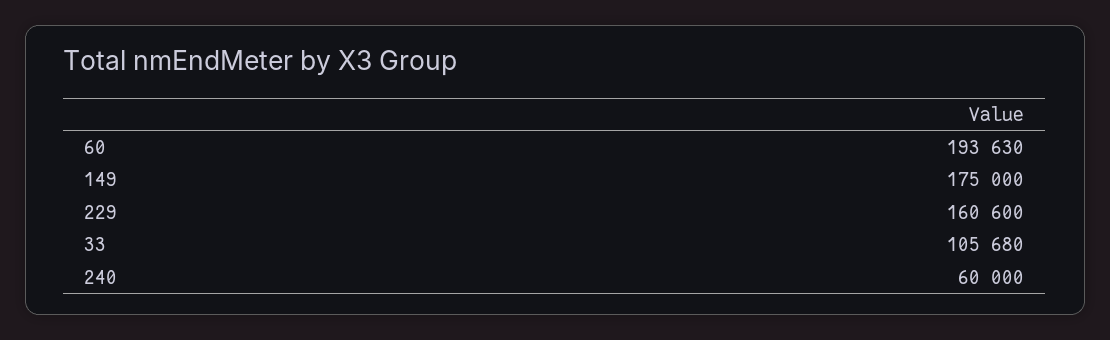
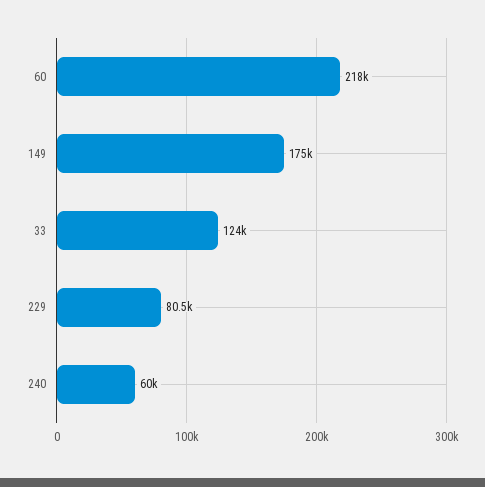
60: 193630 -> 218000
229: 160600 -> 80500
33: 105680 -> 124000

